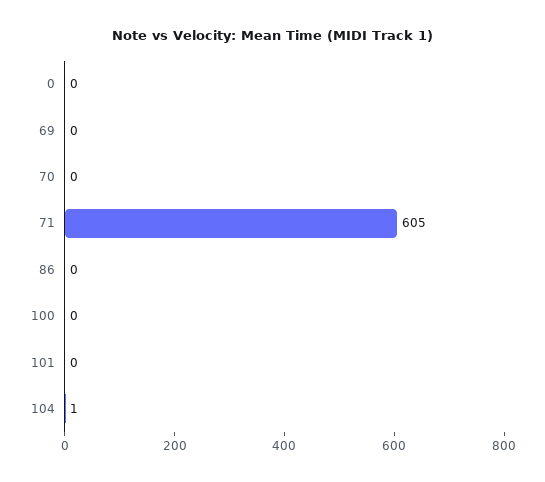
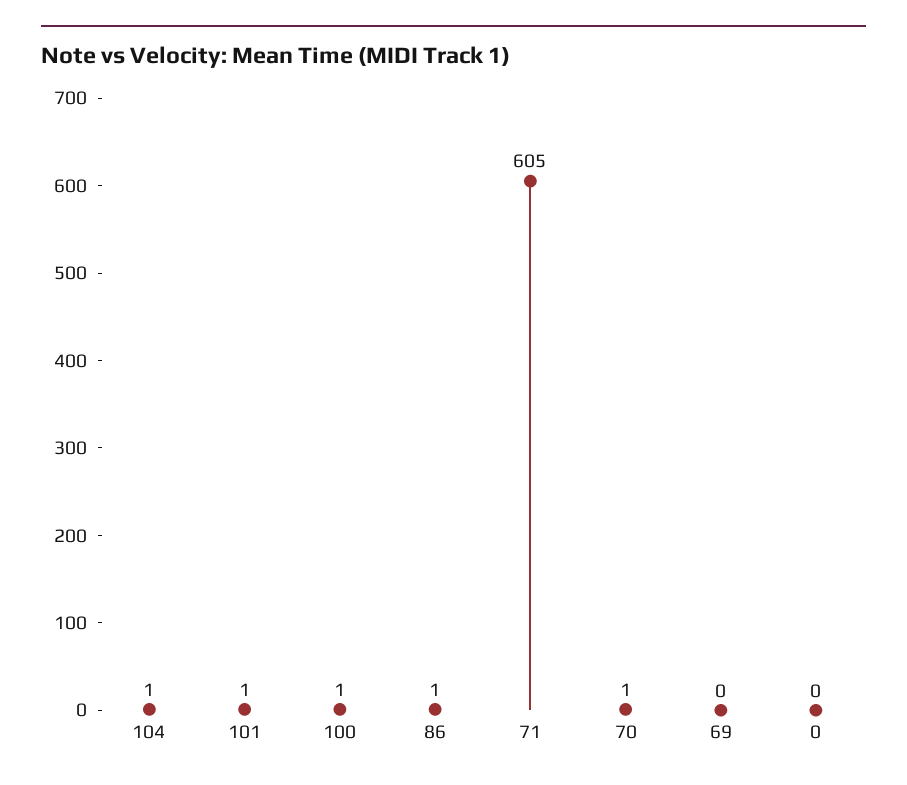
70: 0 -> 1
86: 0 -> 1
100: 0 -> 1
101: 0 -> 1

